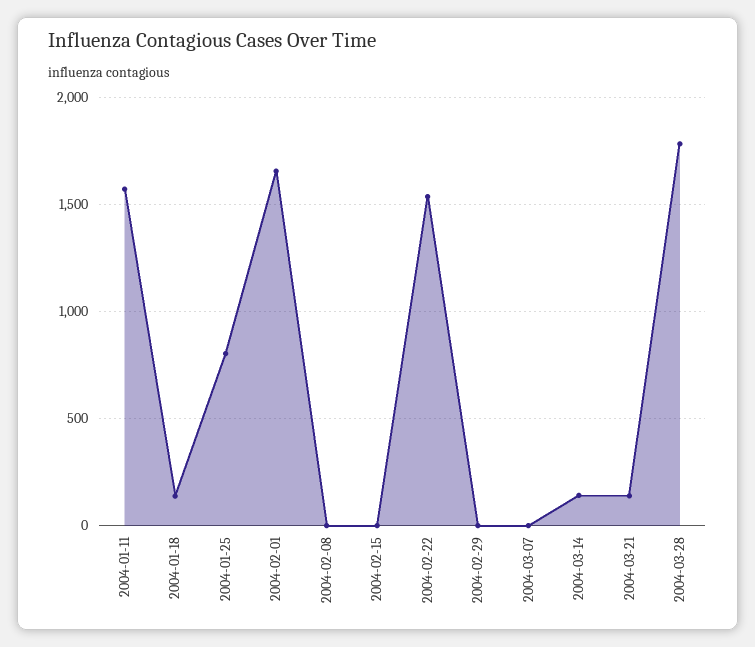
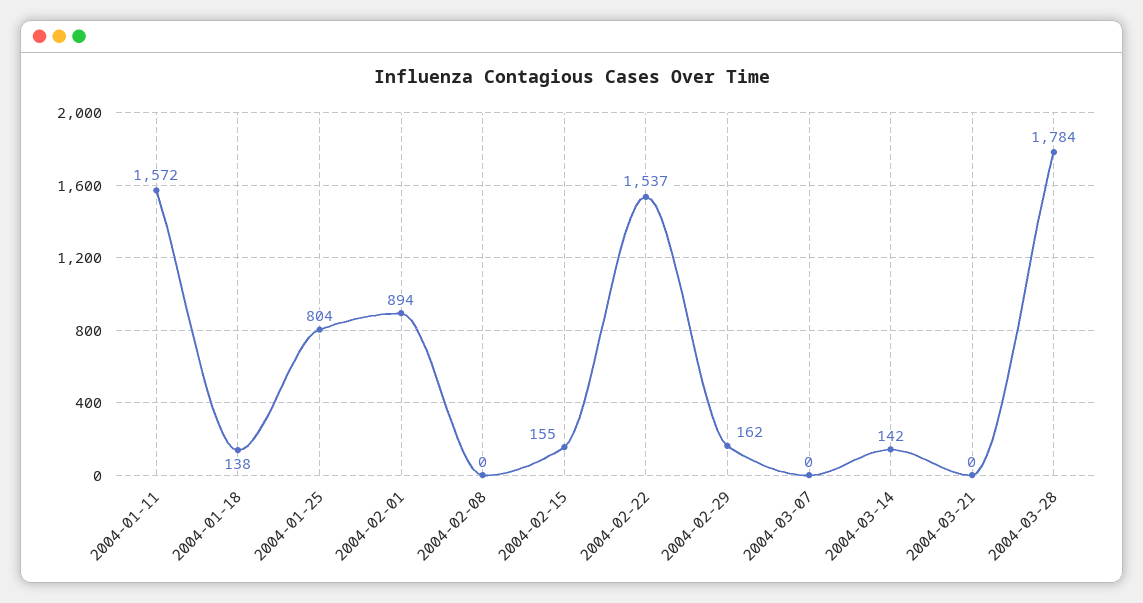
2004-02-01: 1650 -> 894
2004-02-15: 0 -> 155
2004-02-29: 0 -> 162
2004-03-21: 150 -> 0

